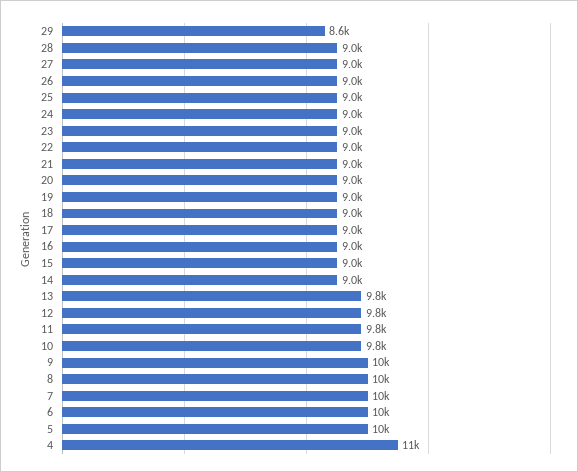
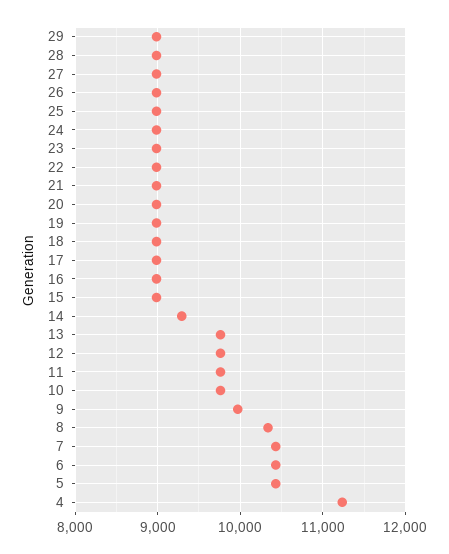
29: 8600 -> 9000
14: 9000 -> 9300

